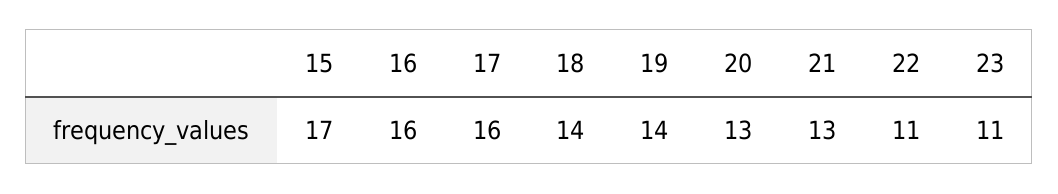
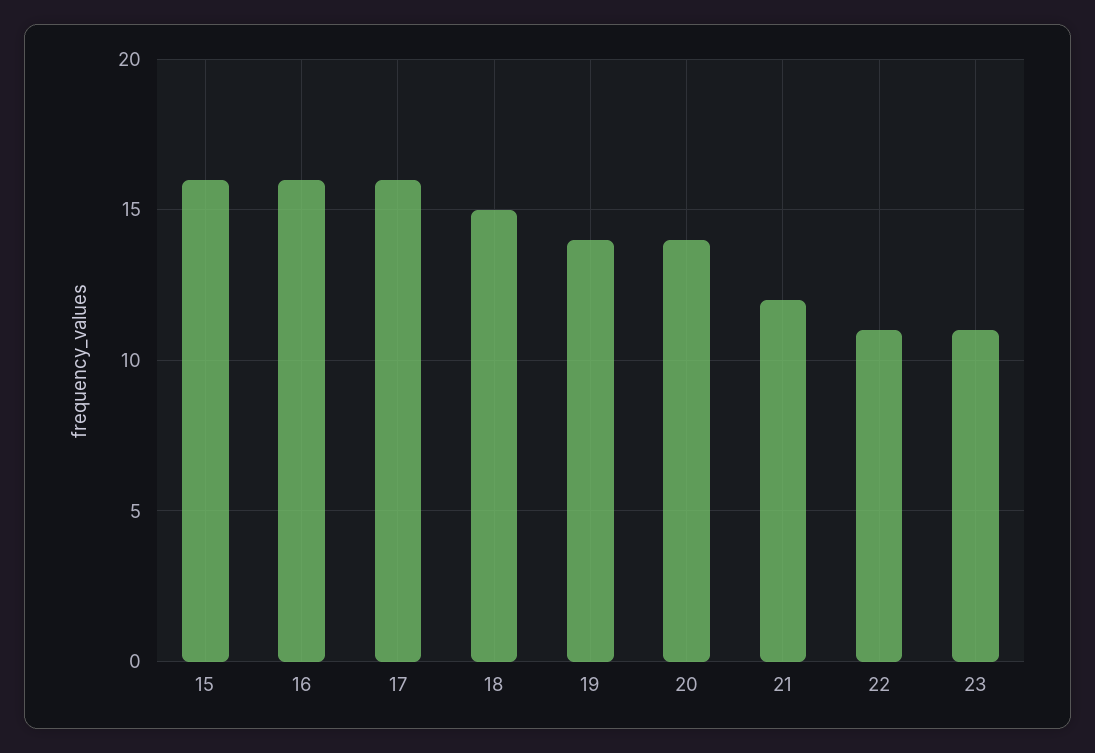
15: 17 -> 16
18: 14 -> 15
20: 13 -> 14
21: 13 -> 12

